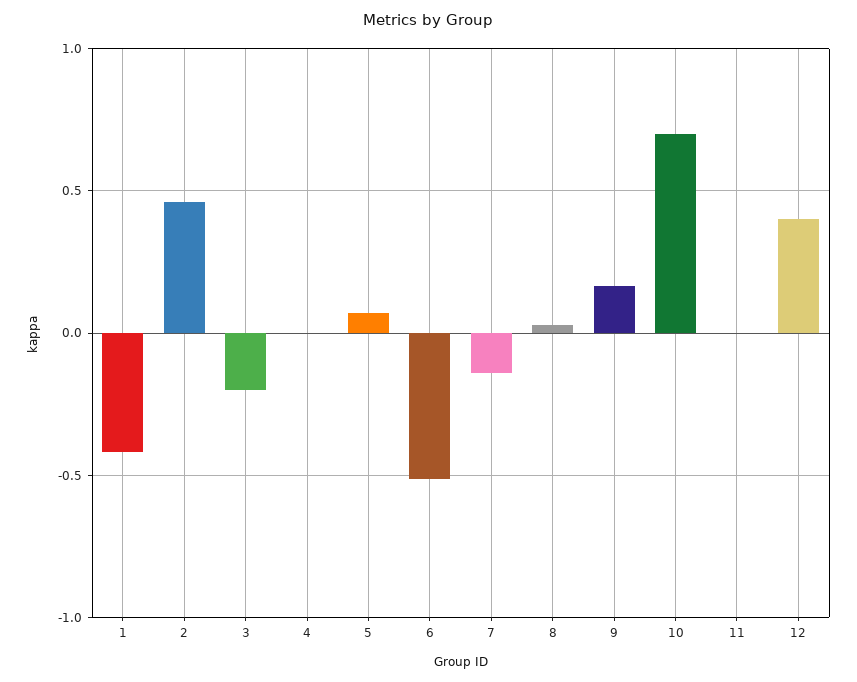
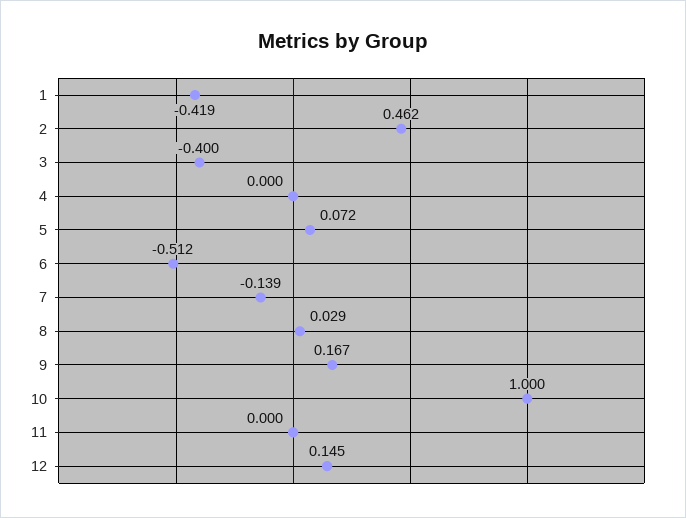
3: -0.2 -> -0.4
10: 0.7 -> 1
12: 0.4 -> 0.145

